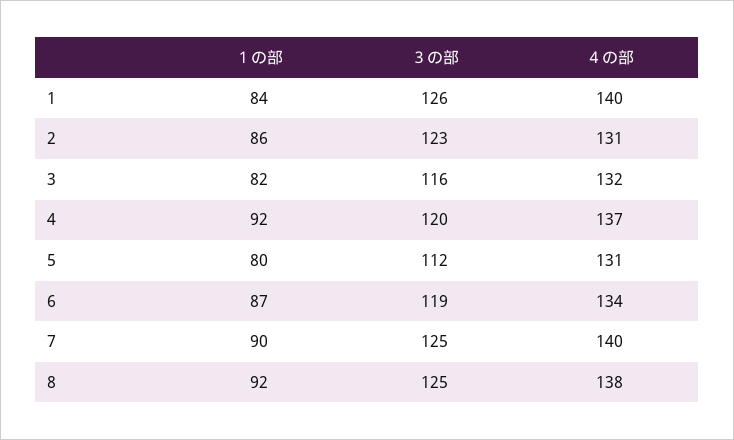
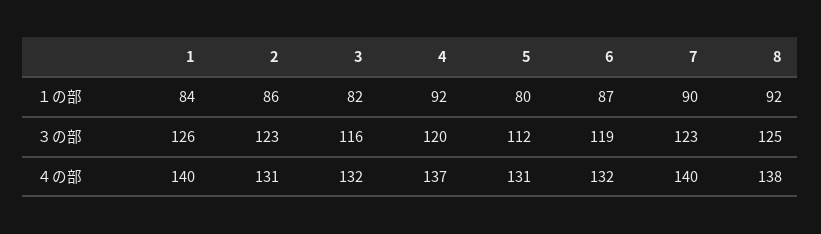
４の部, 6: 134 -> 132
３の部, 7: 125 -> 123

